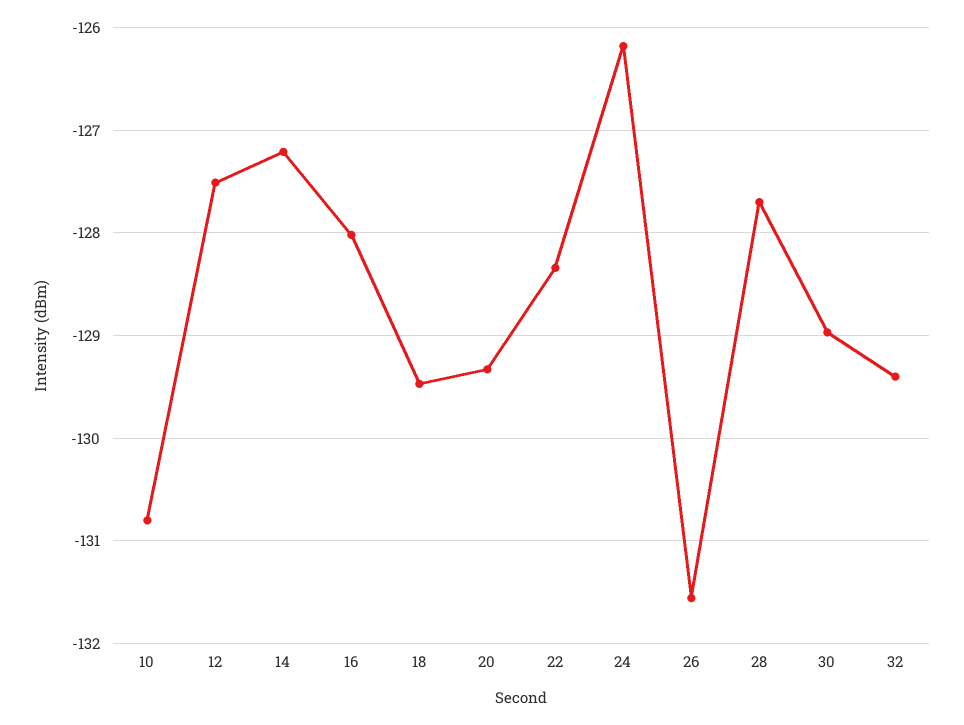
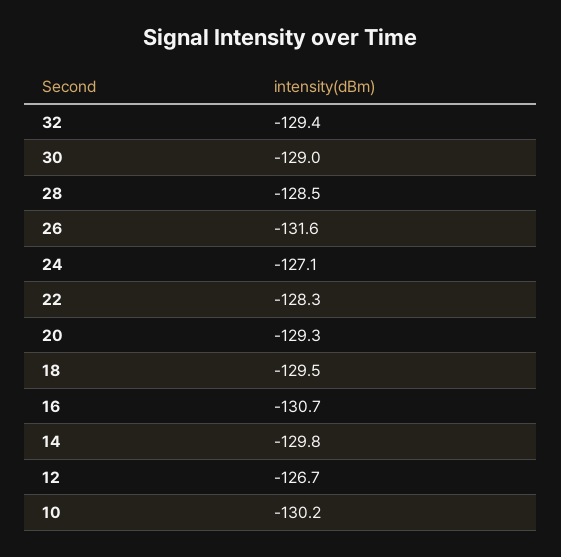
10: -130.8 -> -130.2
12: -127.5 -> -126.7
14: -127.2 -> -129.8
16: -128 -> -130.7
24: -126.2 -> -127.1
28: -127.7 -> -128.5

